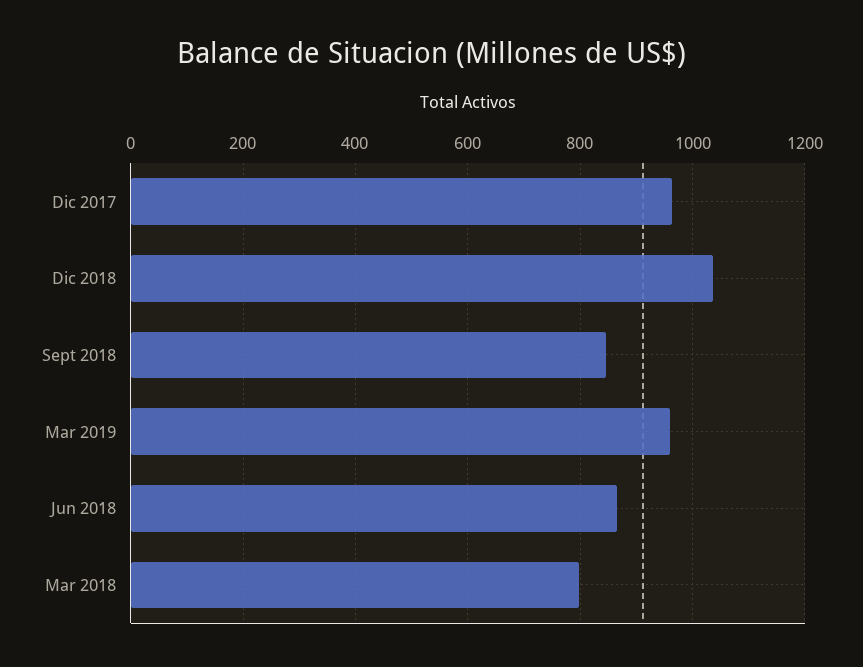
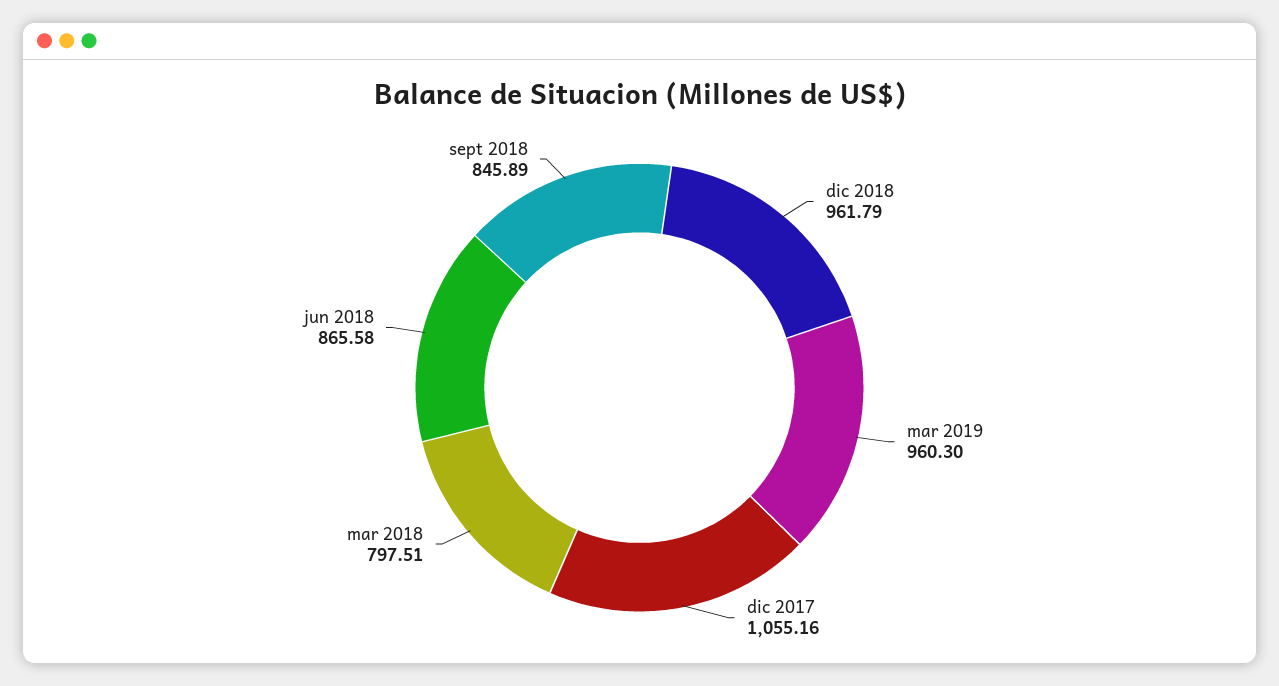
Dic 2017: 960 -> 1055.16
Dic 2018: 1040 -> 961.79

